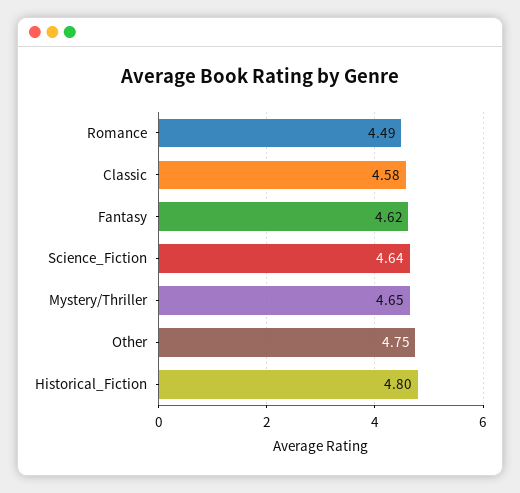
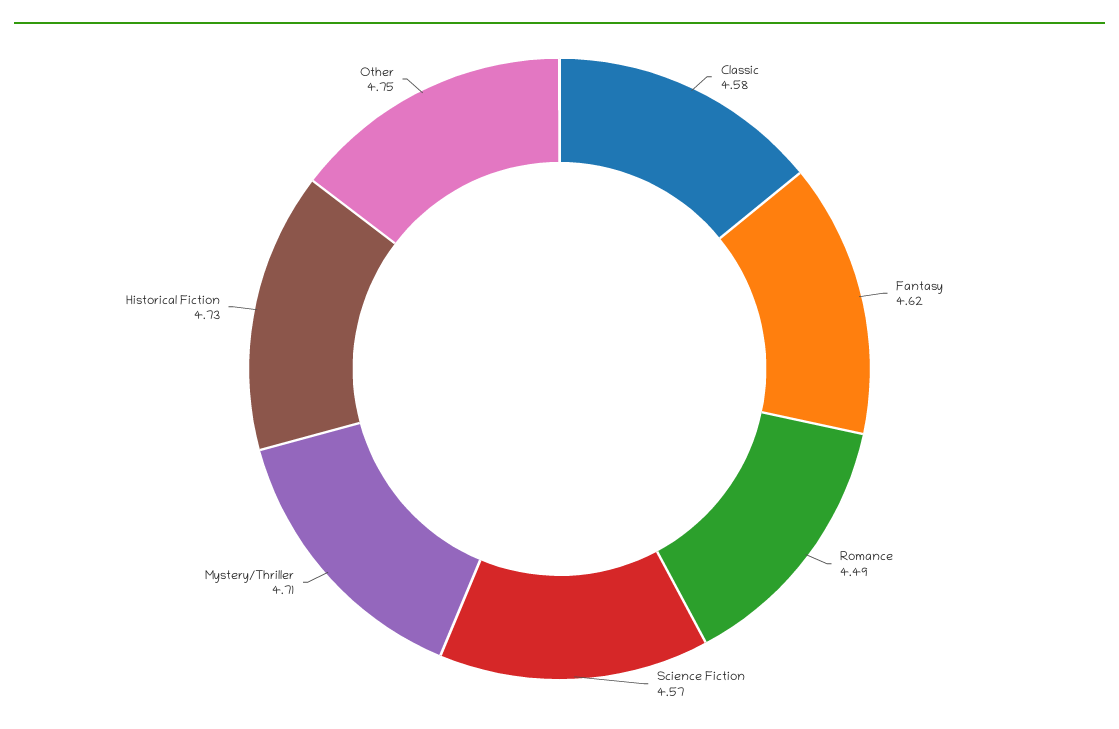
Science_Fiction: 4.64 -> 4.57
Mystery/Thriller: 4.65 -> 4.71
Historical_Fiction: 4.8 -> 4.73

